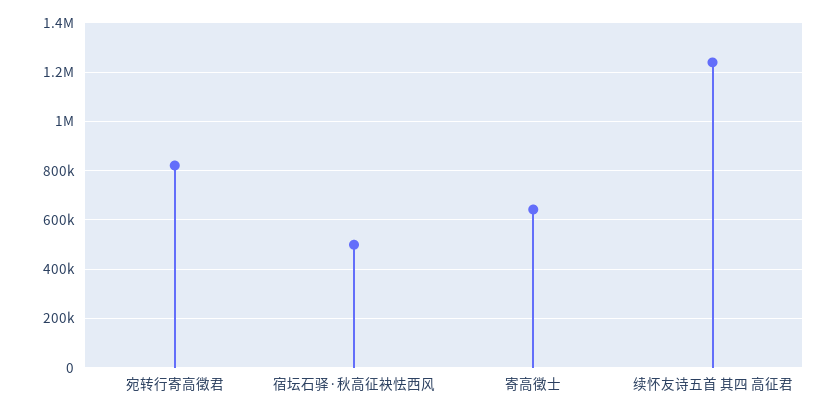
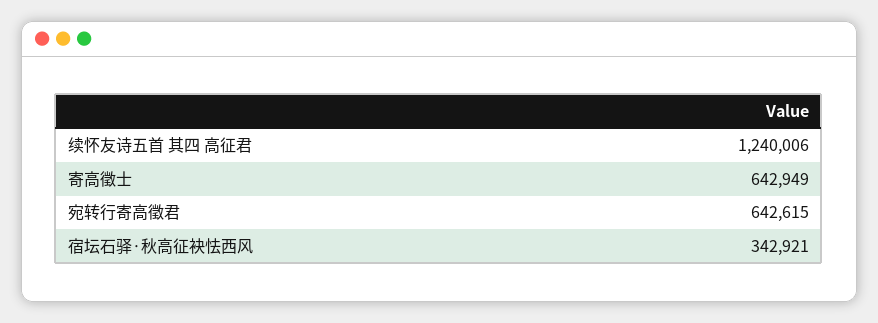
宛转行寄高徵君: 825000 -> 642615
宿坛石驿·秋高征袂怯西风: 500000 -> 342921

